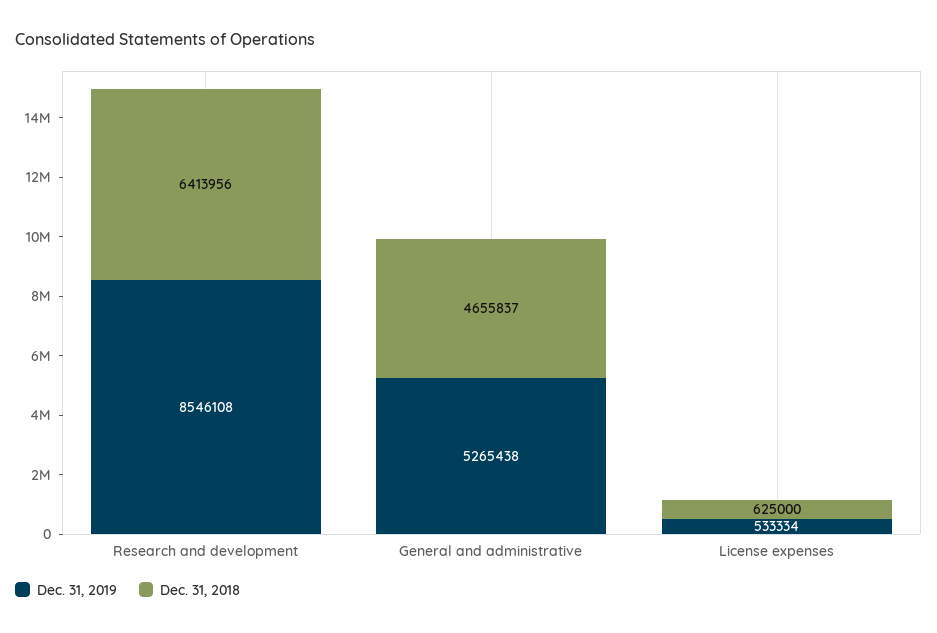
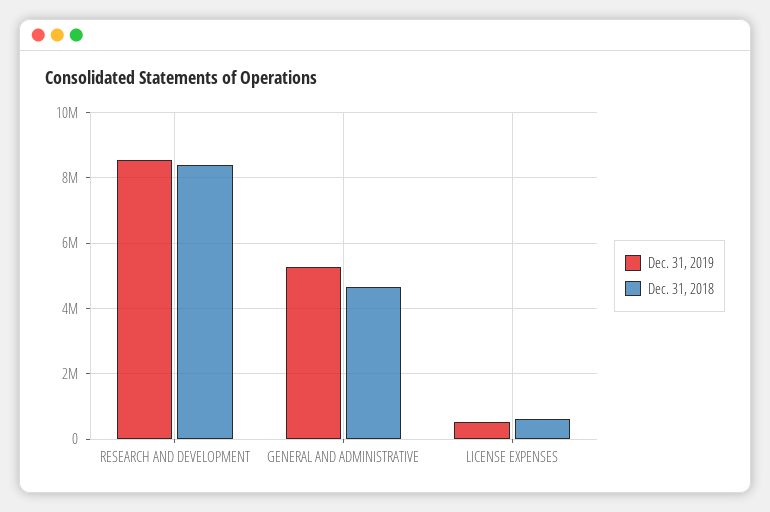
Dec. 31, 2018, Research and development: 6413956 -> 8400000

